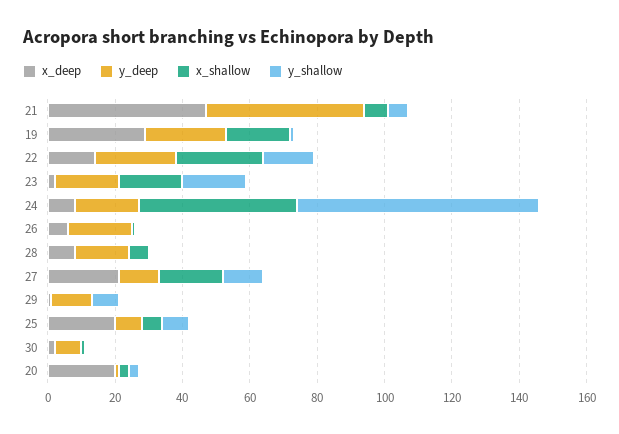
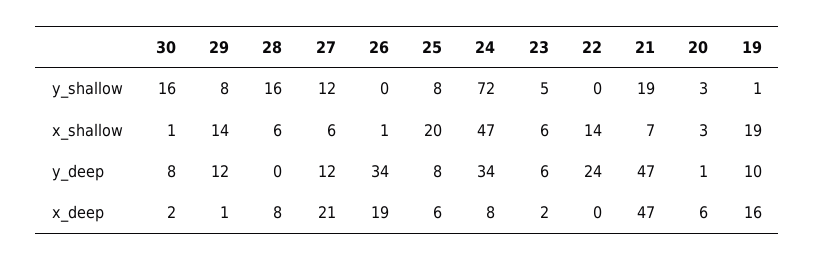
y_shallow, 21: 5 -> 19
x_deep, 19: 30 -> 16
y_deep, 19: 25 -> 10
x_deep, 22: 15 -> 0
x_shallow, 22: 25 -> 14
y_shallow, 22: 15 -> 0
y_deep, 23: 20 -> 6
x_shallow, 23: 20 -> 6
y_shallow, 23: 20 -> 5
y_deep, 24: 20 -> 34
x_deep, 26: 5 -> 19
y_deep, 26: 20 -> 34
y_deep, 28: 15 -> 0
y_shallow, 28: 0 -> 16
x_shallow, 27: 20 -> 6
x_shallow, 29: 0 -> 14
x_deep, 25: 20 -> 6
x_shallow, 25: 5 -> 20
y_shallow, 30: 0 -> 16
x_deep, 20: 20 -> 6

